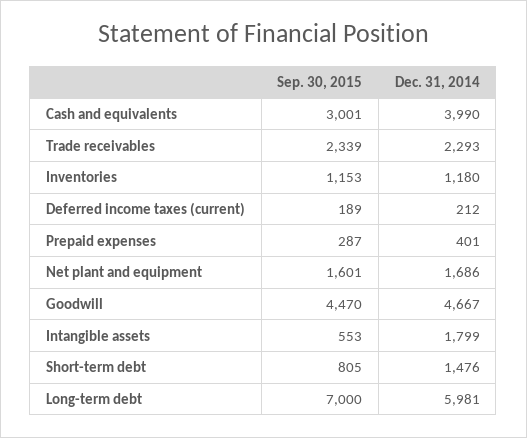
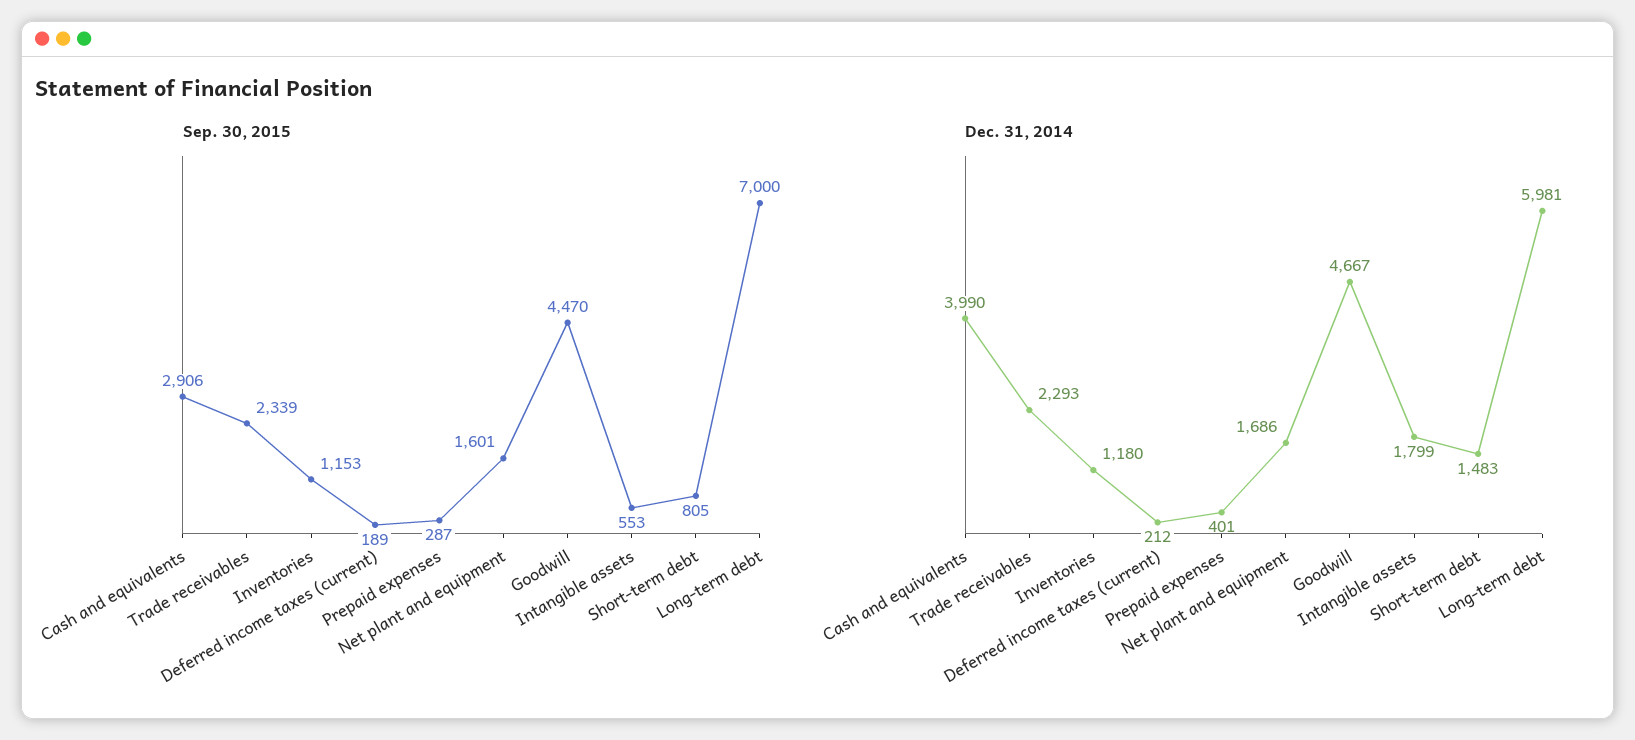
Sep. 30, 2015, Cash and equivalents: 3001 -> 2906
Dec. 31, 2014, Short-term debt: 1476 -> 1483

